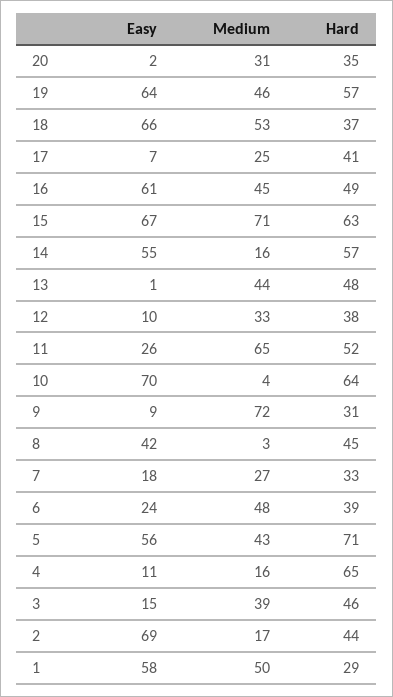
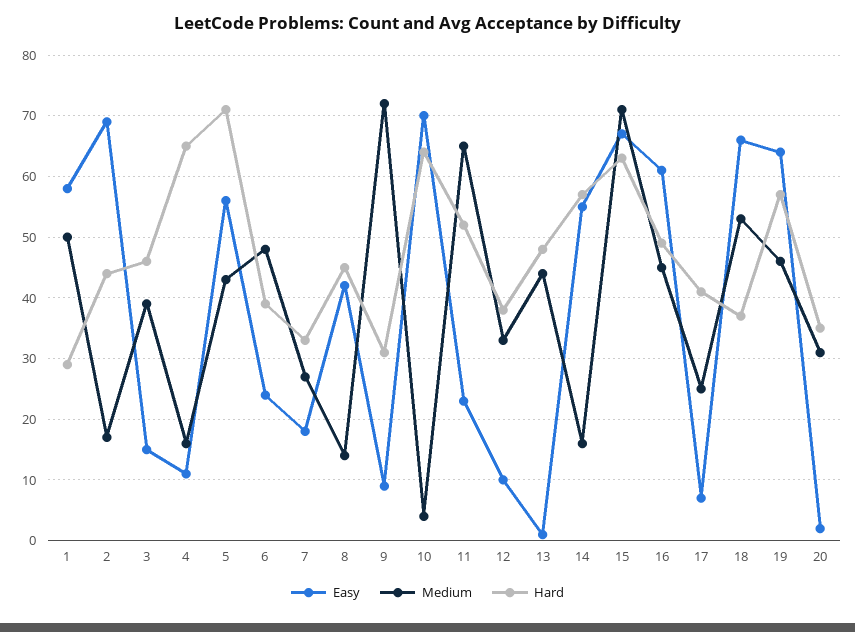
Easy, 11: 26 -> 23
Medium, 8: 3 -> 14

